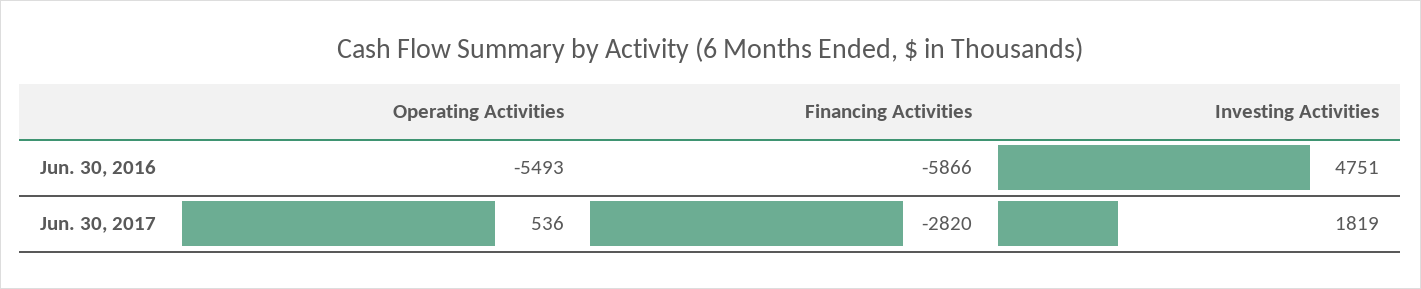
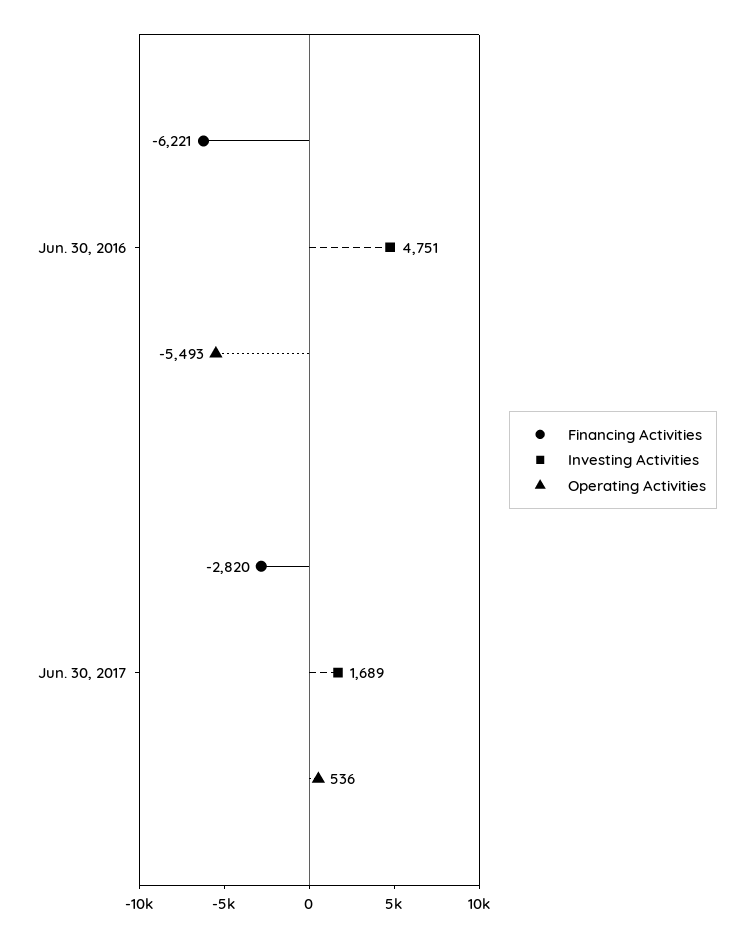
Financing Activities, Jun. 30, 2016: -5866 -> -6221
Investing Activities, Jun. 30, 2017: 1819 -> 1689

